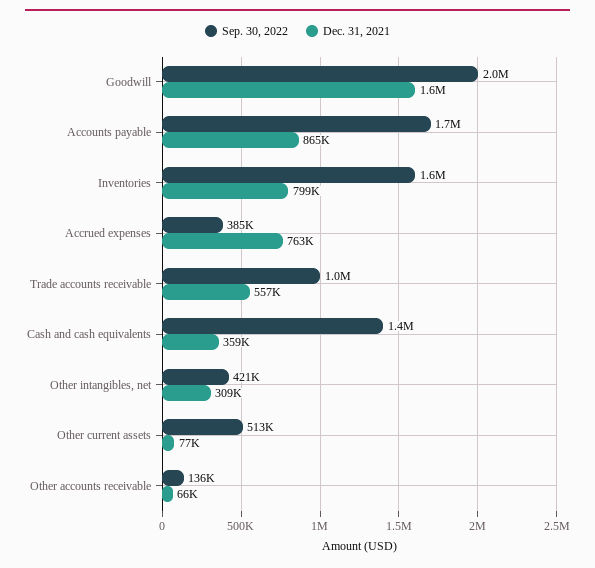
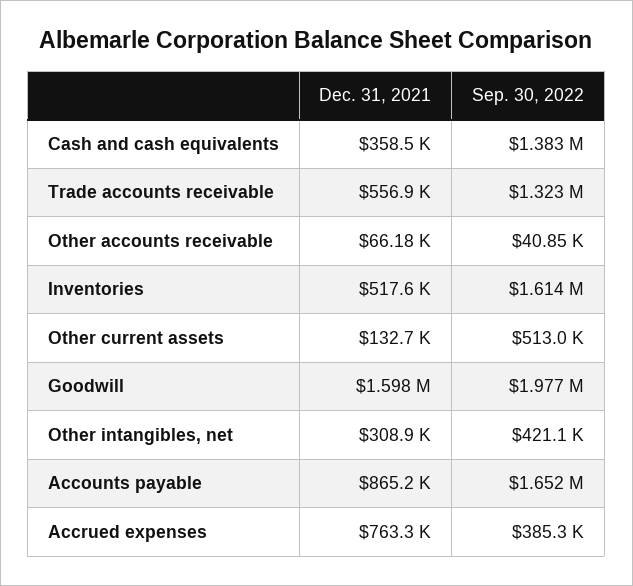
Dec. 31, 2021, Inventories: 799000 -> 517600
Sep. 30, 2022, Trade accounts receivable: 1000000 -> 1323000
Dec. 31, 2021, Other current assets: 77000 -> 132700
Sep. 30, 2022, Other accounts receivable: 136000 -> 40850

